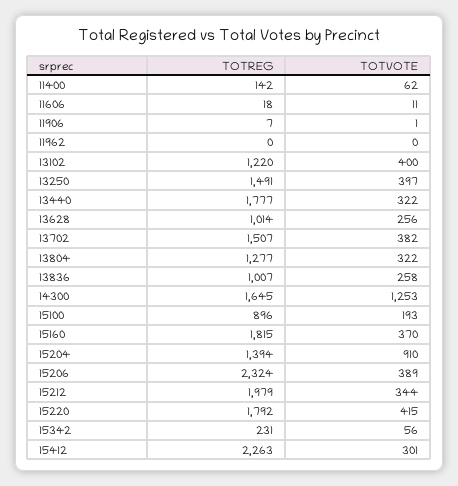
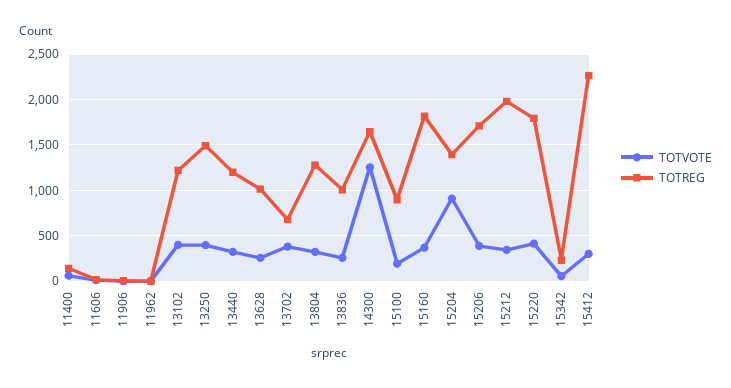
TOTREG, 13440: 1777 -> 1200
TOTREG, 13702: 1507 -> 700
TOTREG, 15206: 2324 -> 1700

